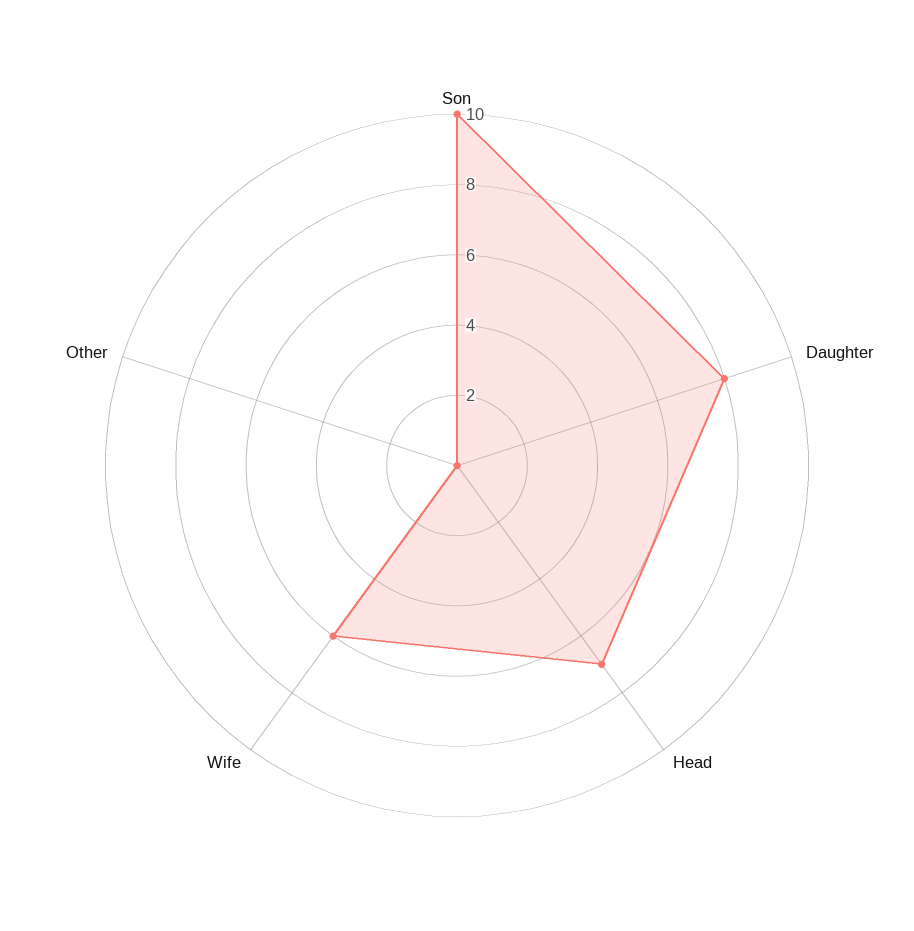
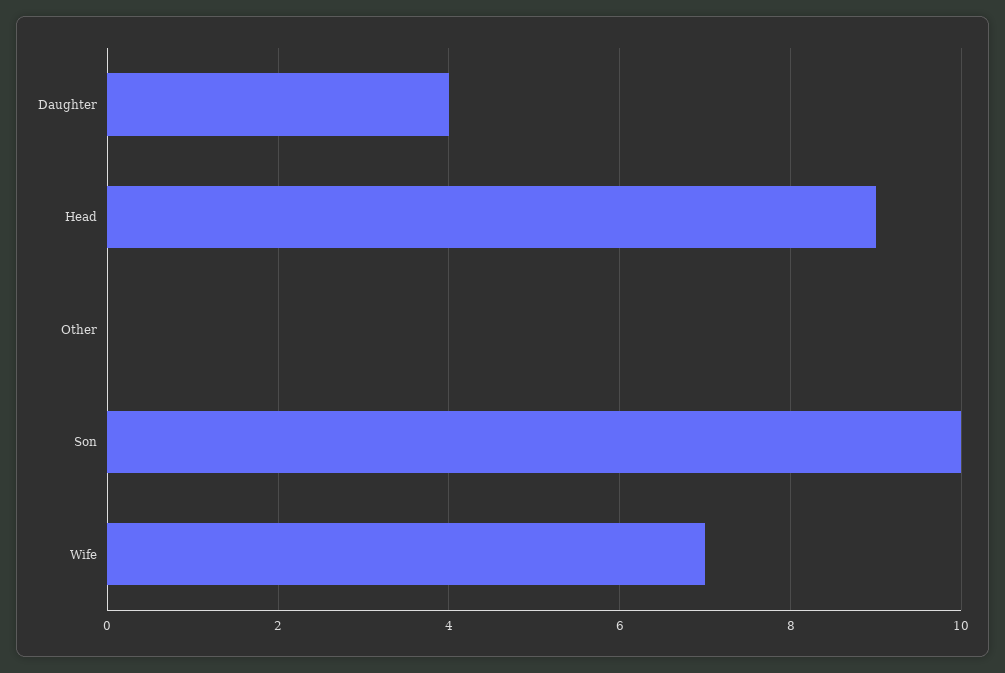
Daughter: 8 -> 4
Head: 7 -> 9
Wife: 6 -> 7

